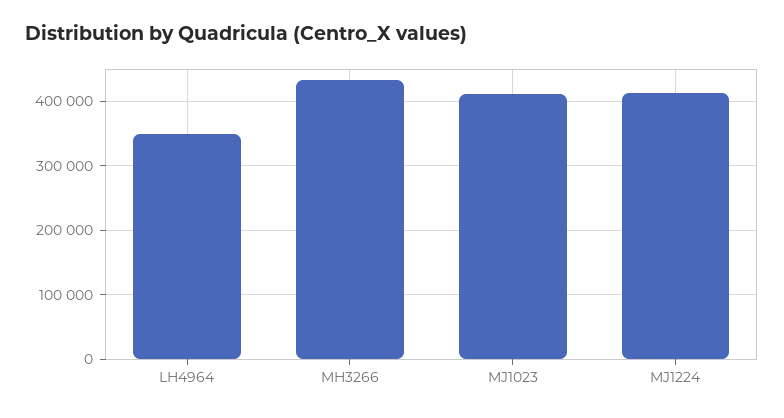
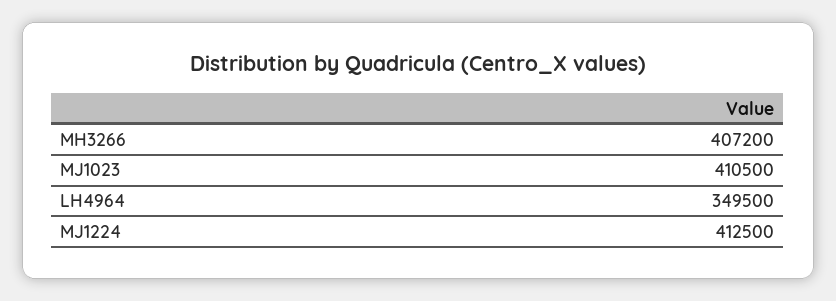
MH3266: 430000 -> 407200

